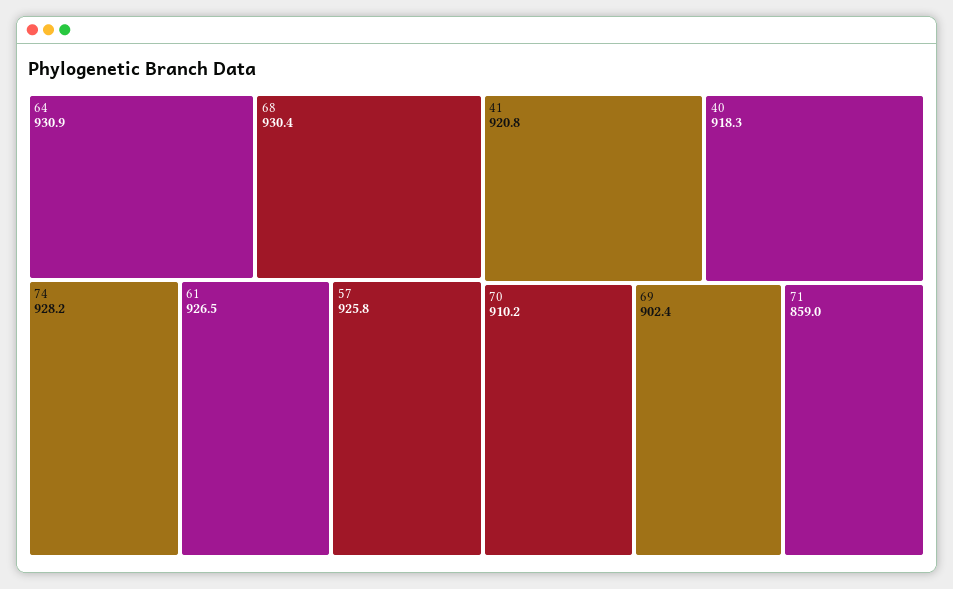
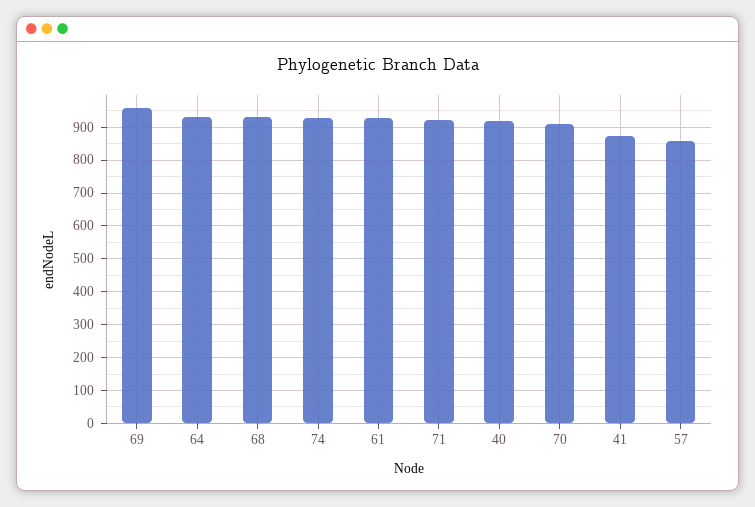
57: 925.8 -> 860
41: 920.8 -> 880
69: 902.4 -> 960
71: 859 -> 920

